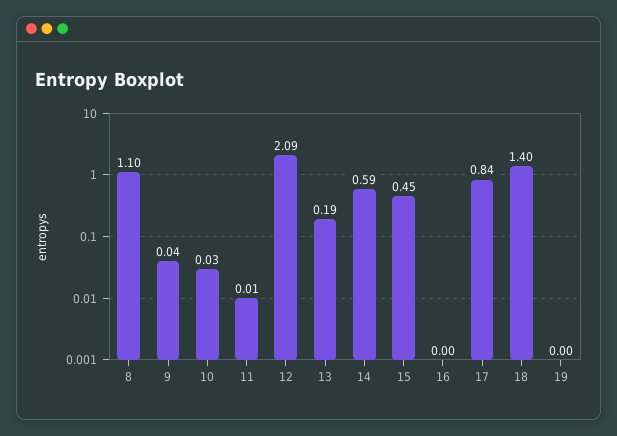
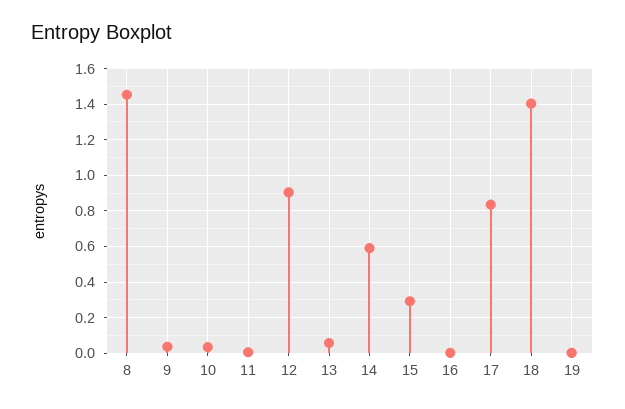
8: 1.1 -> 1.45
12: 2.09 -> 0.9
13: 0.19 -> 0.05
15: 0.45 -> 0.3

